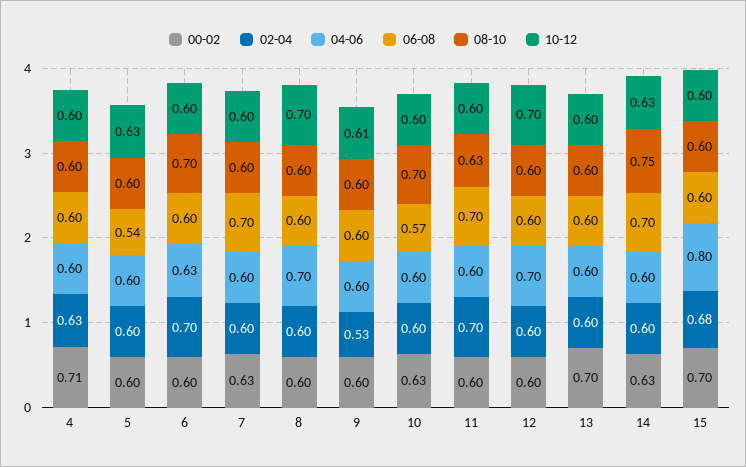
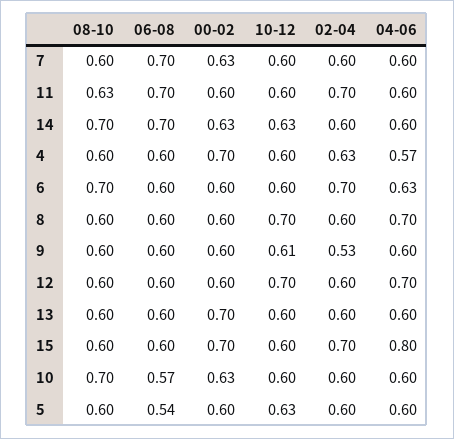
00-02, 4: 0.71 -> 0.7
04-06, 4: 0.6 -> 0.57
08-10, 14: 0.75 -> 0.7
02-04, 15: 0.68 -> 0.7

